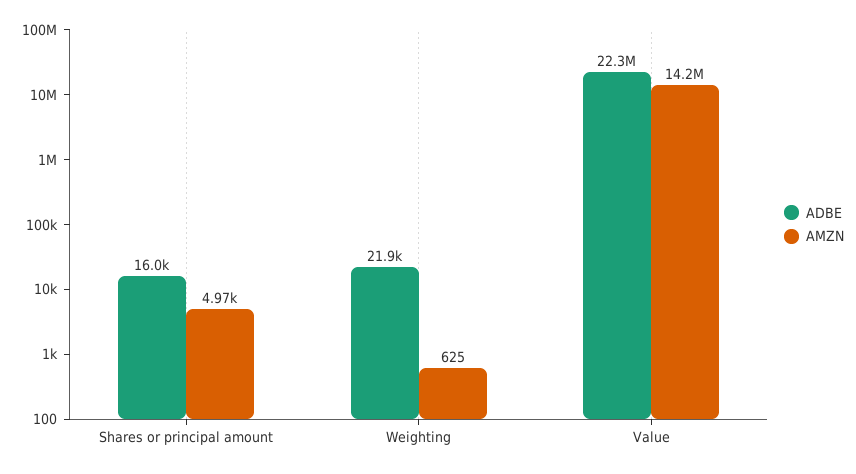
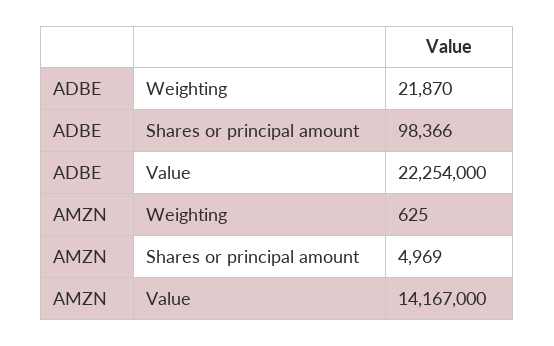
ADBE, Shares or principal amount: 16000 -> 98366

